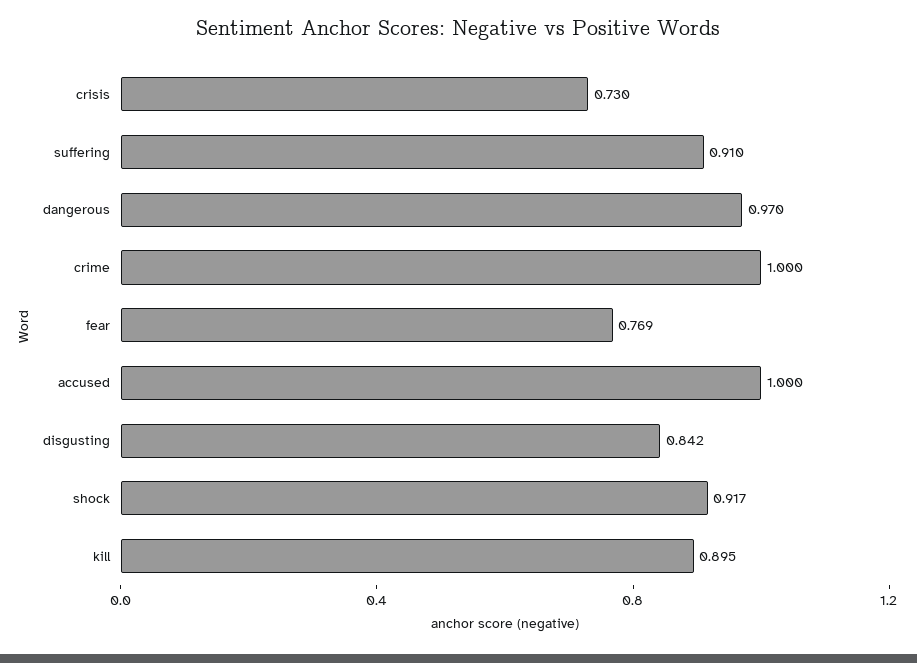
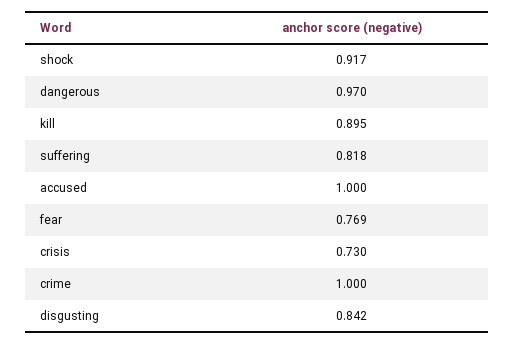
suffering: 0.91 -> 0.818

